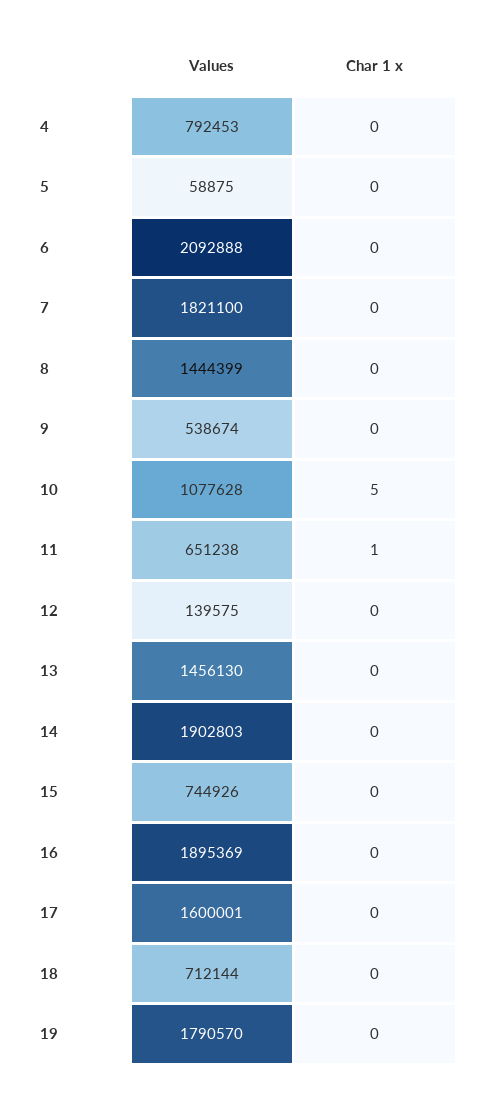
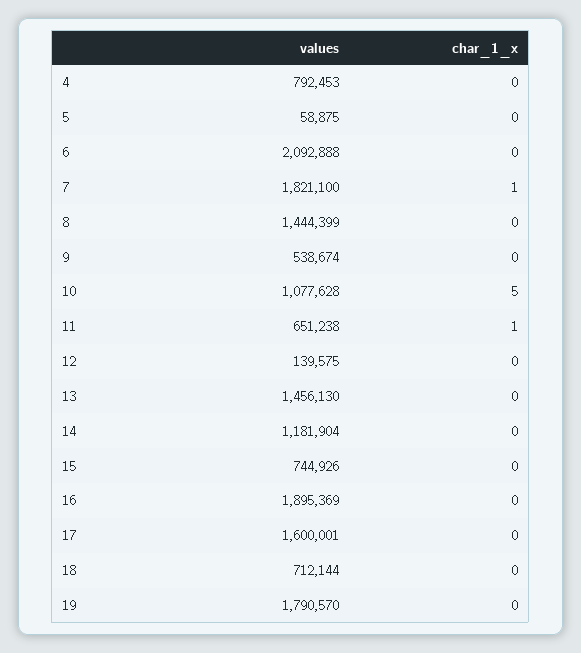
Char 1 x, 7: 0 -> 1
Values, 14: 1902803 -> 1181904

